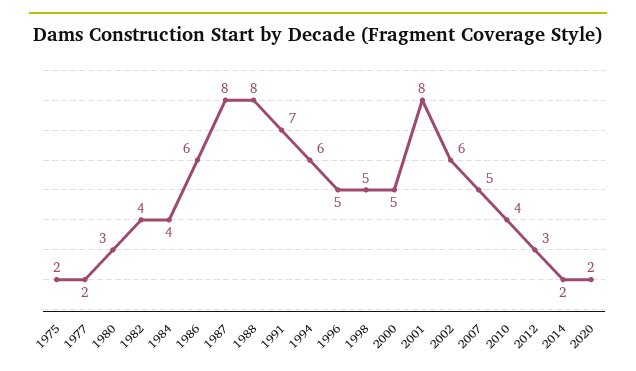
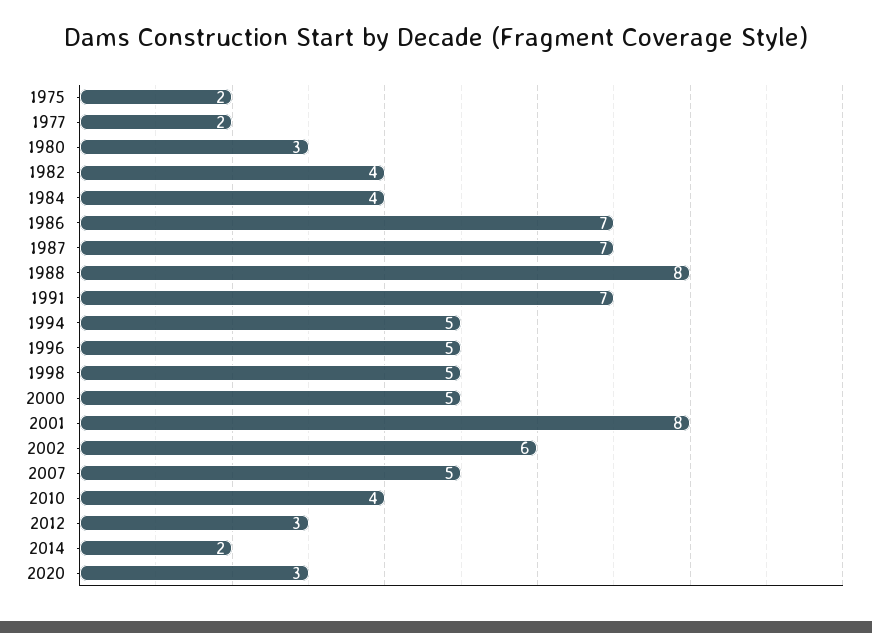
1986: 6 -> 7
1987: 8 -> 7
1994: 6 -> 5
2020: 2 -> 3

